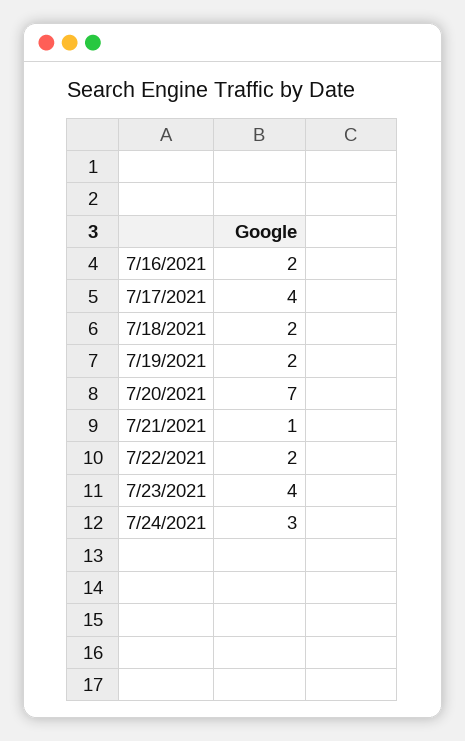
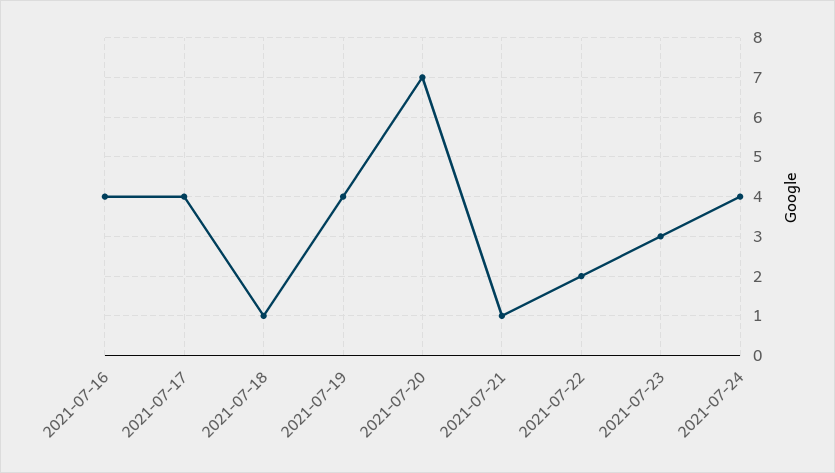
7/16/2021: 2 -> 4
7/18/2021: 2 -> 1
7/19/2021: 2 -> 4
7/23/2021: 4 -> 3
7/24/2021: 3 -> 4

